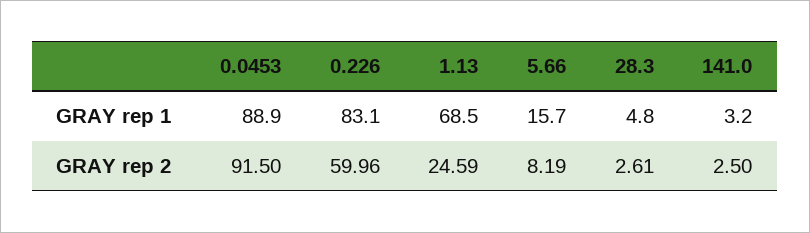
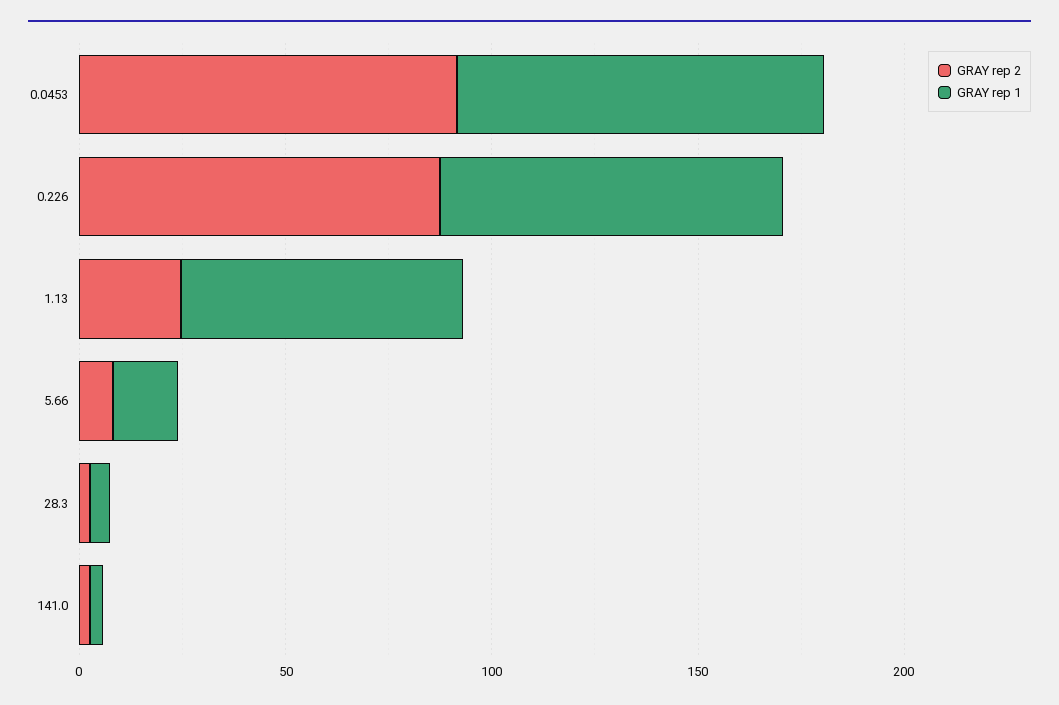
GRAY rep 2, 0.226: 59.96 -> 90

